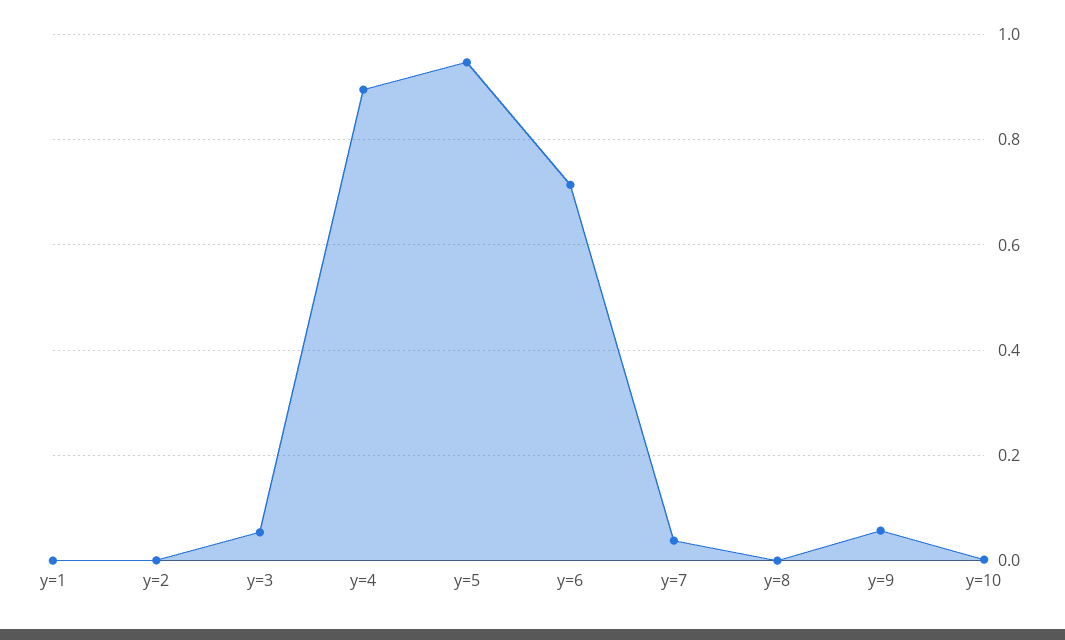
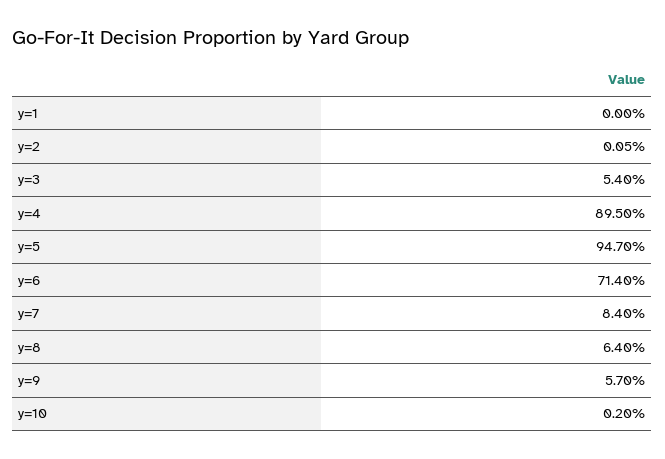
y=7: 0.04 -> 0.084
y=8: 0 -> 0.064

